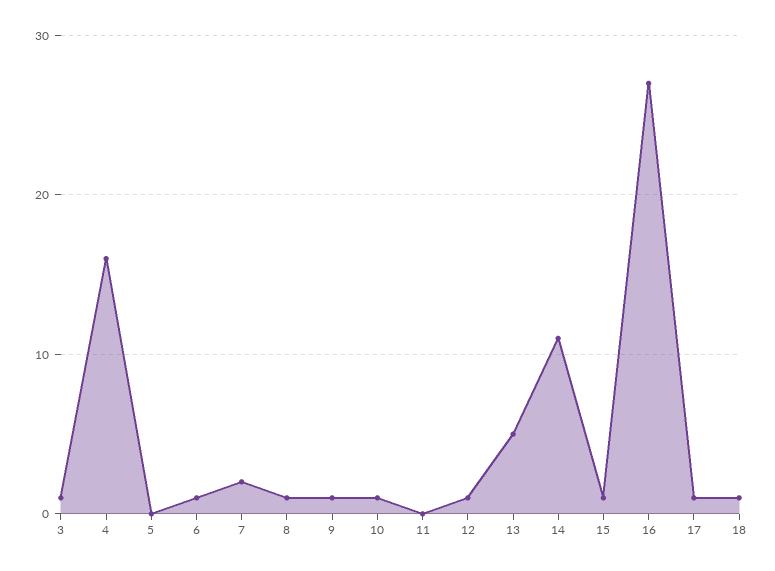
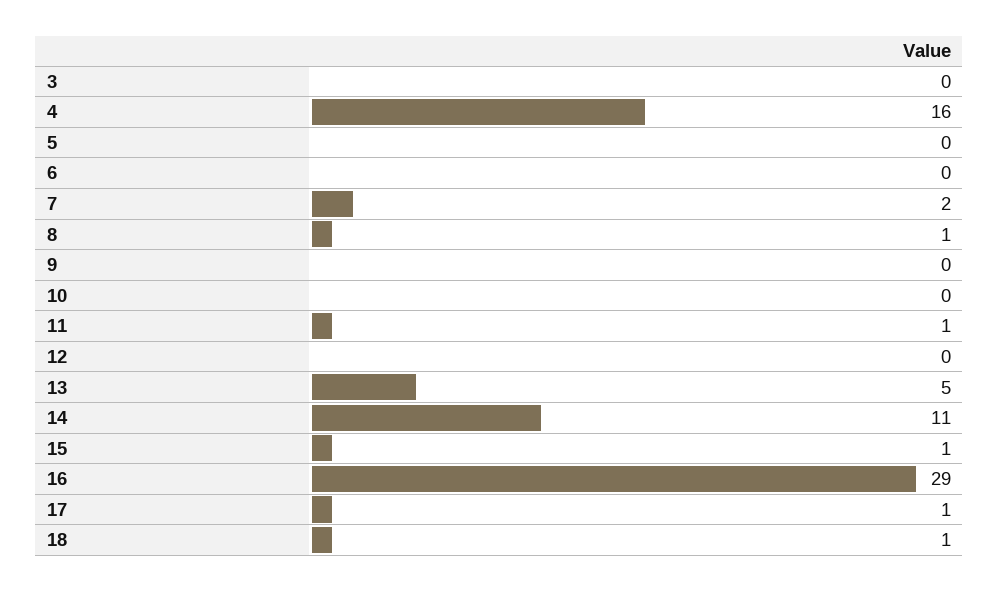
3: 1 -> 0
6: 1 -> 0
9: 1 -> 0
10: 1 -> 0
11: 0 -> 1
12: 1 -> 0
16: 27 -> 29

